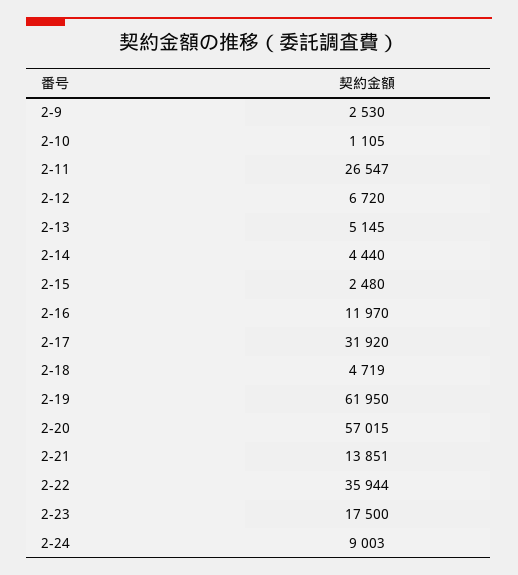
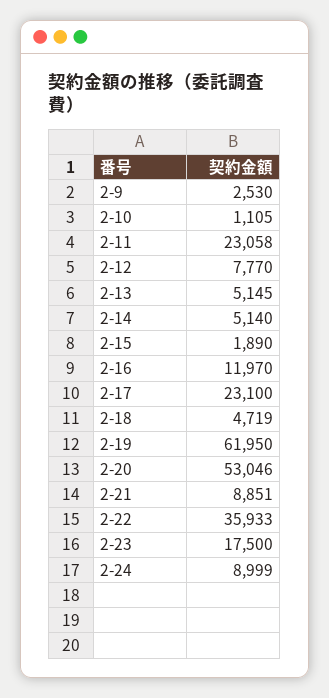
2-11: 26547 -> 23058
2-12: 6720 -> 7770
2-14: 4440 -> 5140
2-15: 2480 -> 1890
2-17: 31920 -> 23100
2-20: 57015 -> 53046
2-21: 13851 -> 8851
2-22: 35944 -> 35933
2-24: 9003 -> 8999

